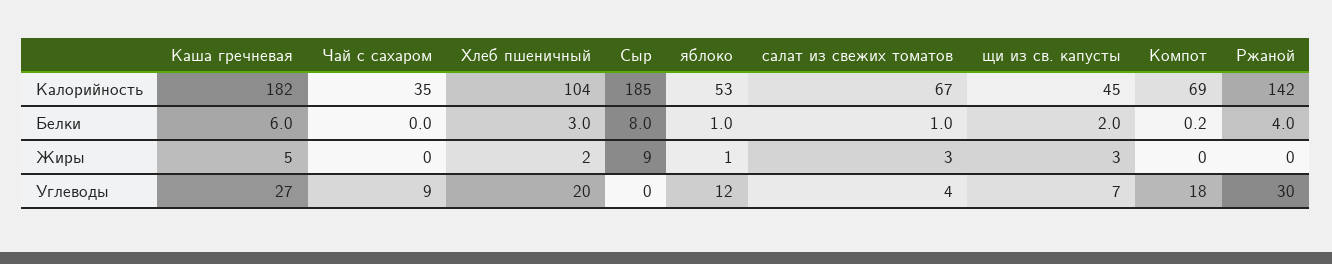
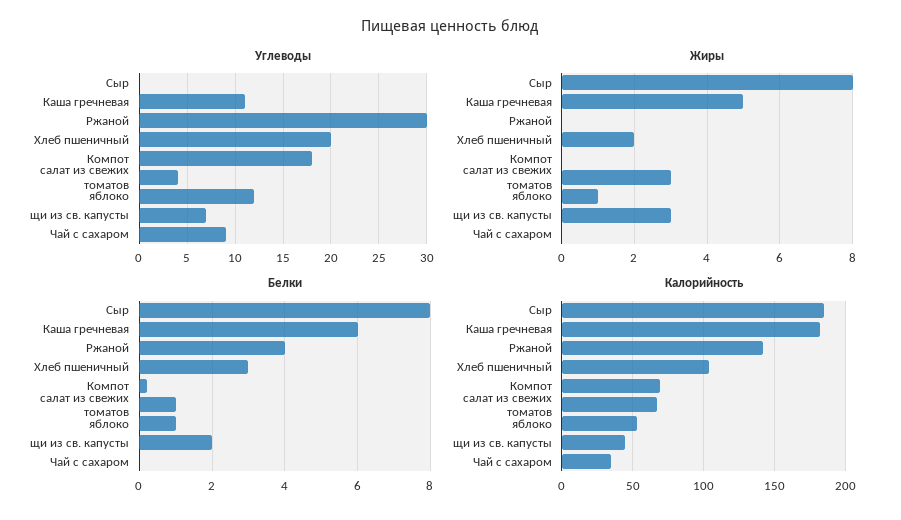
Жиры, Сыр: 9 -> 8
Углеводы, Каша гречневая: 27 -> 11

